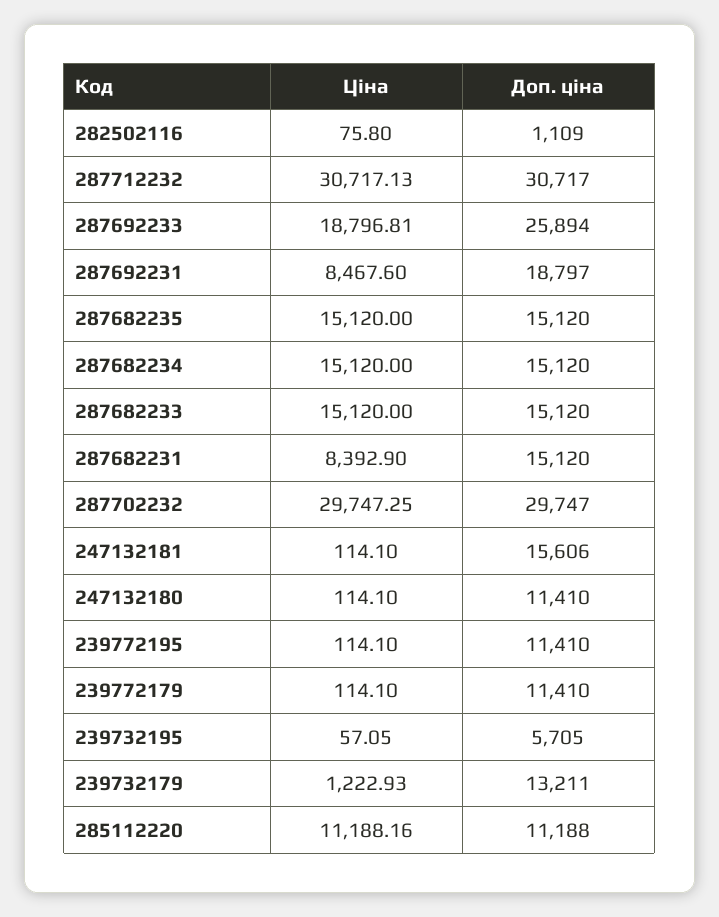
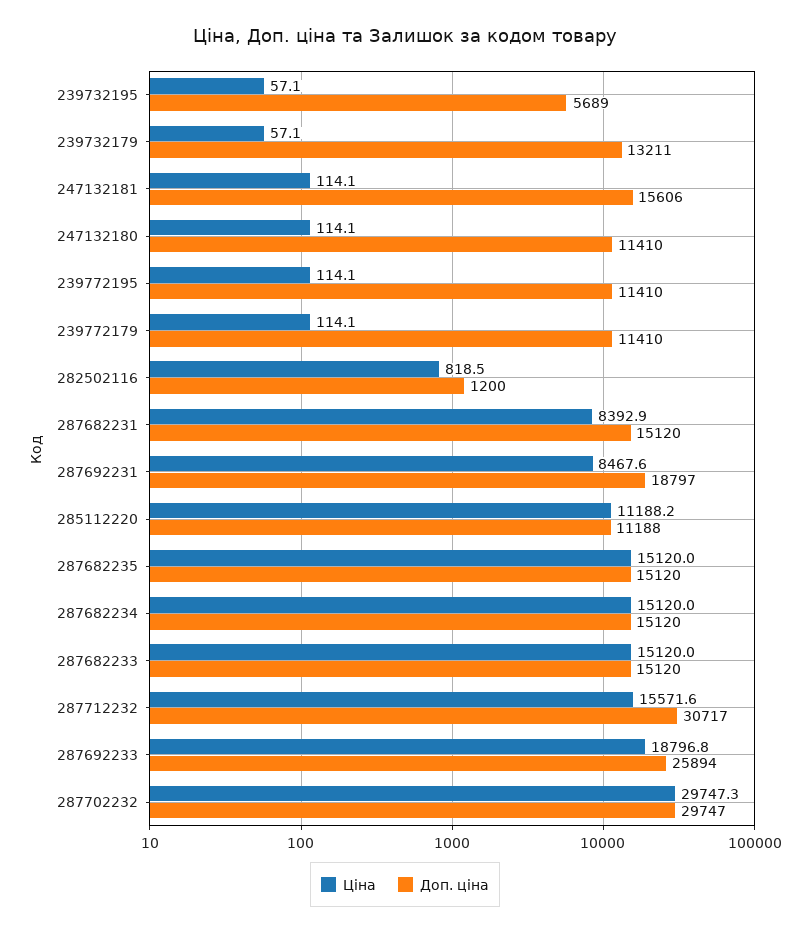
Ціна, 282502116: 75.8 -> 818.5
Доп. ціна, 282502116: 1109 -> 1200
Ціна, 287712232: 30717.13 -> 15571.6
Доп. ціна, 239732195: 5705 -> 5689
Ціна, 239732179: 1222.93 -> 57.1

